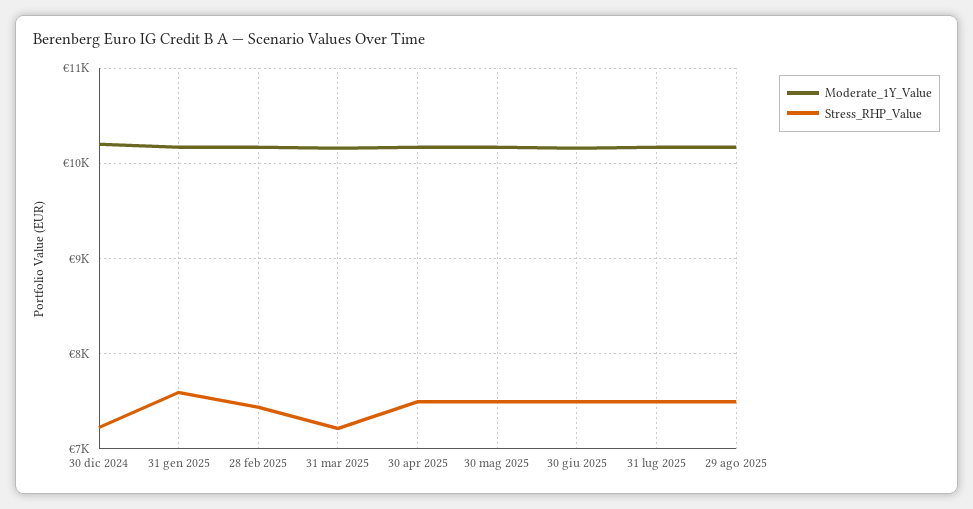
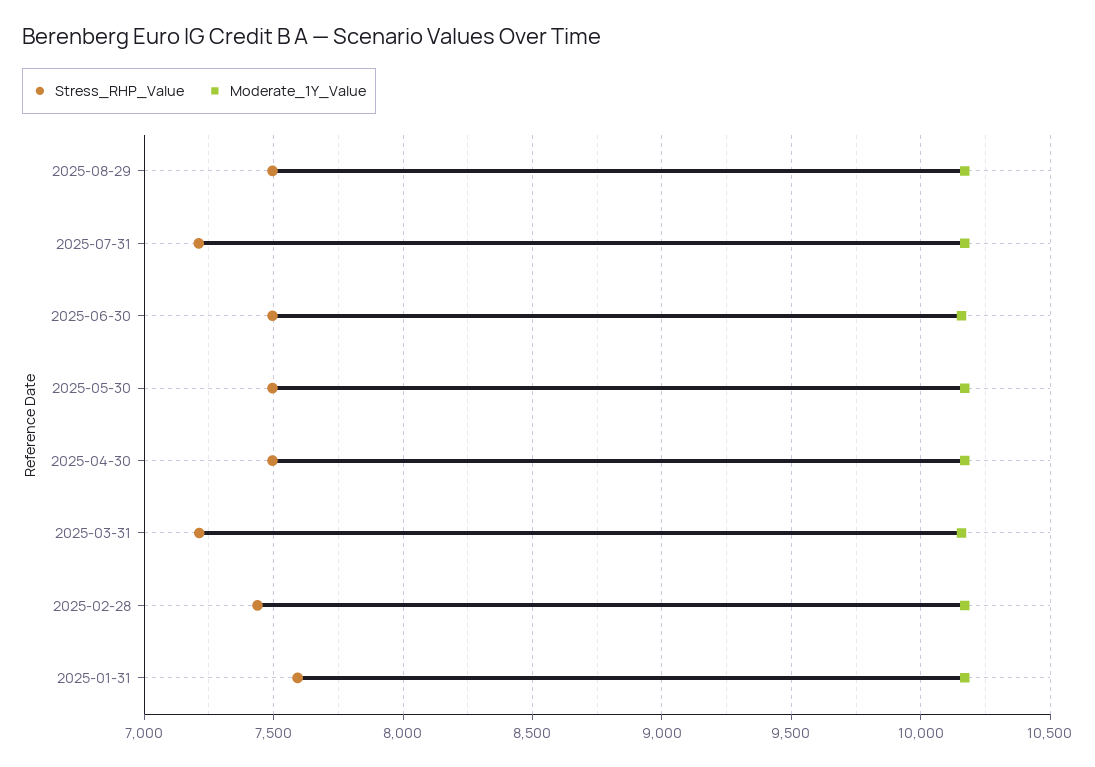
Moderate_1Y_Value, 30 dic 2024: 10200 -> none
Stress_RHP_Value, 30 dic 2024: 7200 -> none
Stress_RHP_Value, 31 lug 2025: 7500 -> 7200

